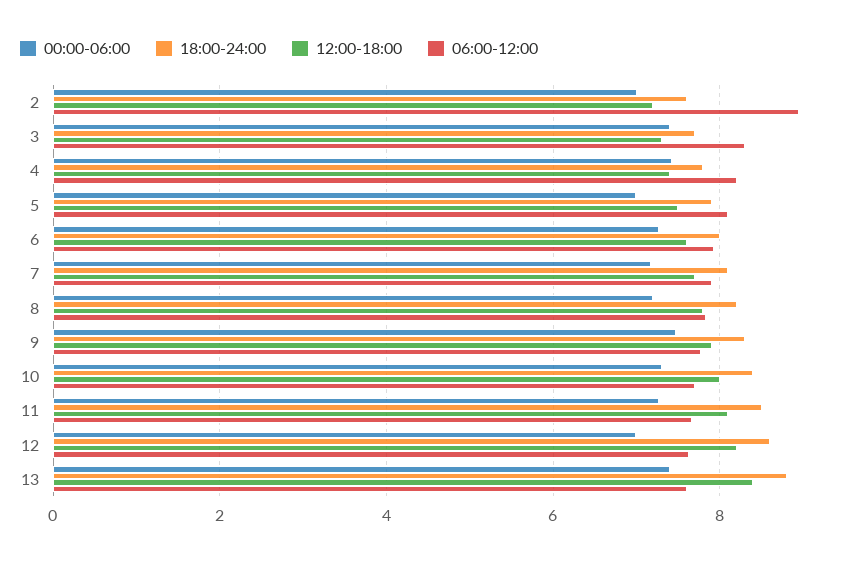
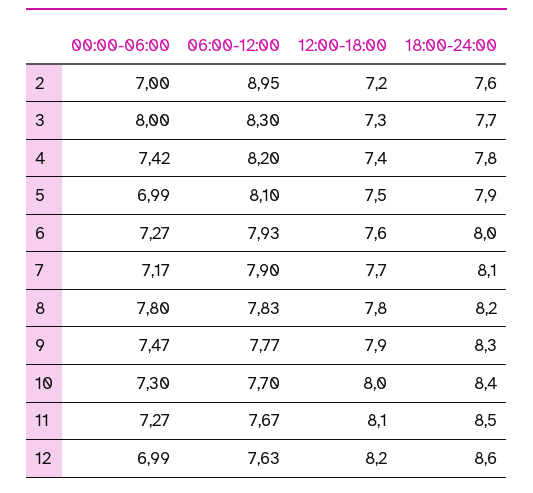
00:00-06:00, 3: 7.4 -> 8
00:00-06:00, 8: 7.2 -> 7.8
00:00-06:00, 13: 7.4 -> none
18:00-24:00, 13: 8.8 -> none
12:00-18:00, 13: 8.4 -> none
06:00-12:00, 13: 7.6 -> none

